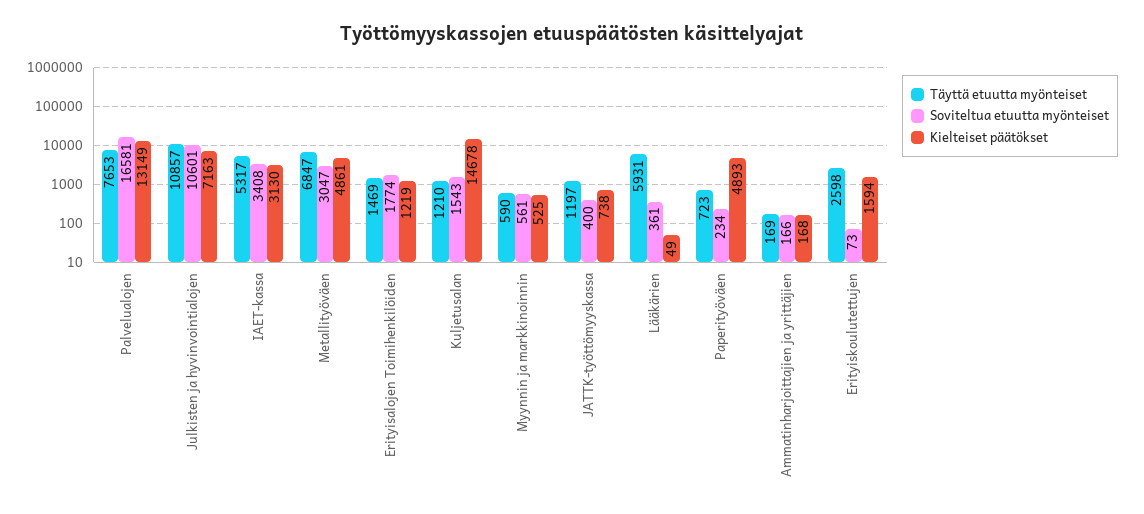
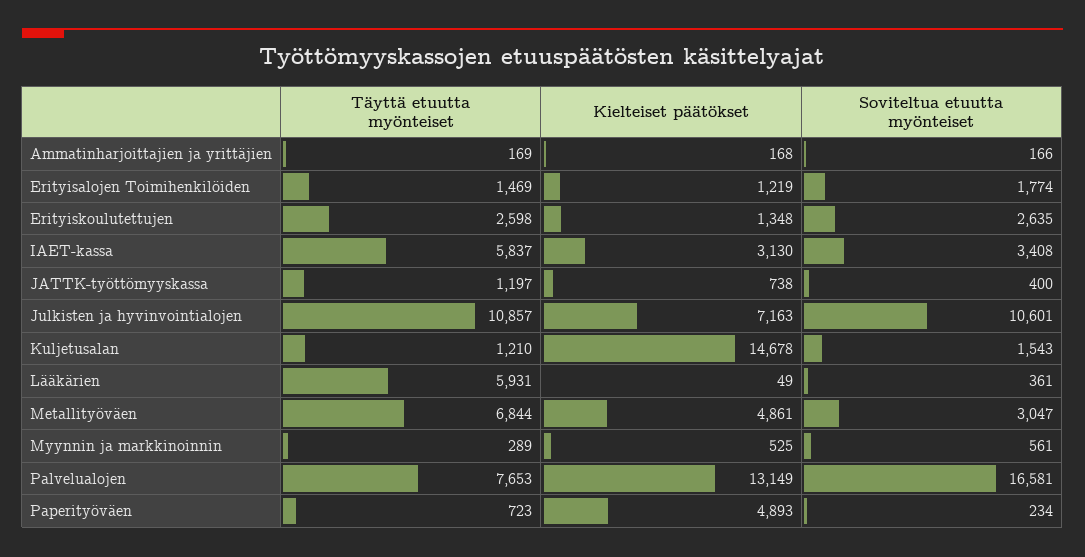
Täyttä etuutta myönteiset, IAET-kassa: 5317 -> 5837
Täyttä etuutta myönteiset, Metallityöväen: 6847 -> 6844
Täyttä etuutta myönteiset, Myynnin ja markkinoinnin: 590 -> 289
Soviteltua etuutta myönteiset, Erityiskoulutettujen: 73 -> 2635
Kielteiset päätökset, Erityiskoulutettujen: 1594 -> 1348

